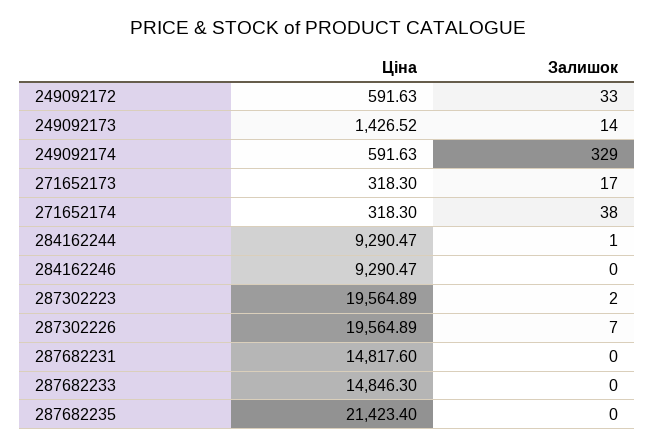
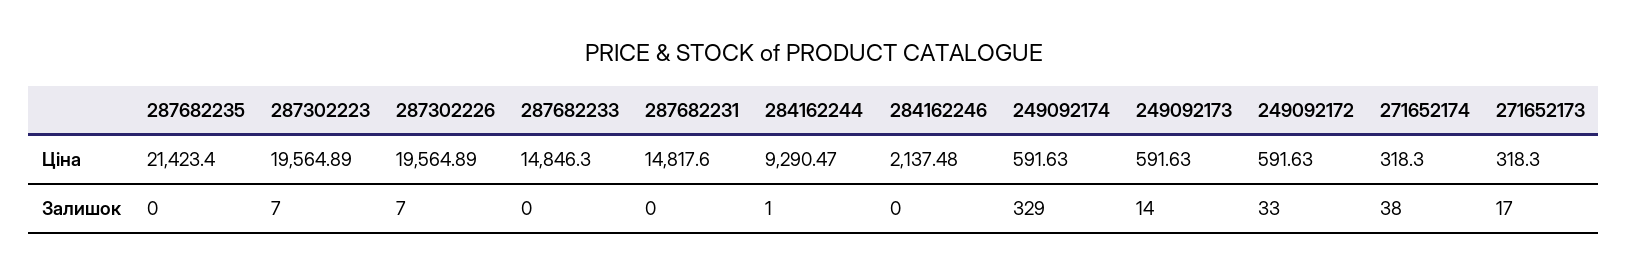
Ціна, 249092173: 1426.52 -> 591.63
Ціна, 284162246: 9290.47 -> 2137.48
Залишок, 287302223: 2 -> 7

